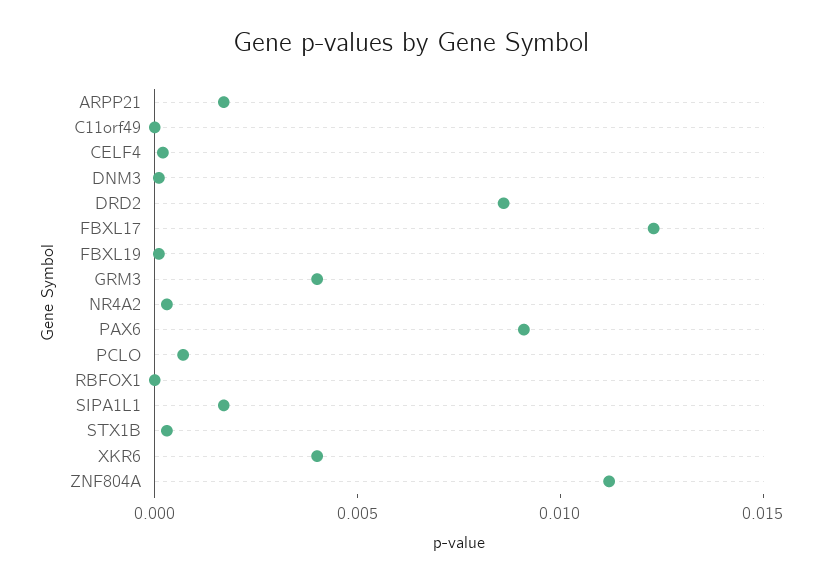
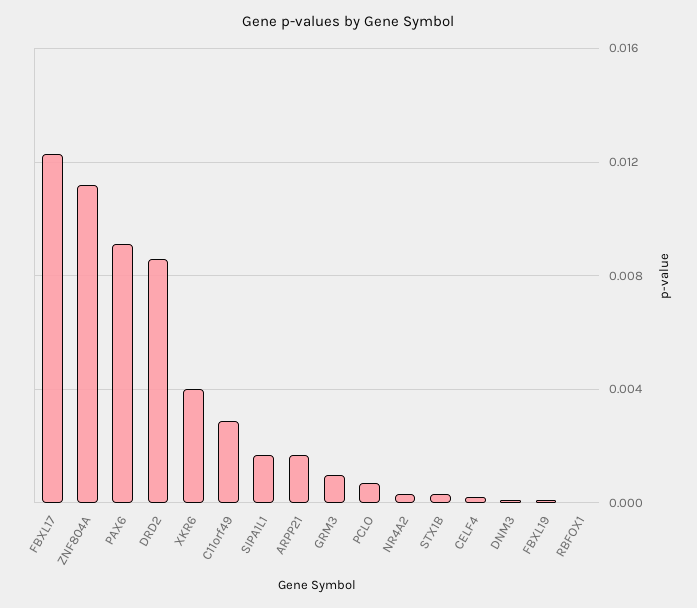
C11orf49: 0 -> 0.003
GRM3: 0.004 -> 0.001

